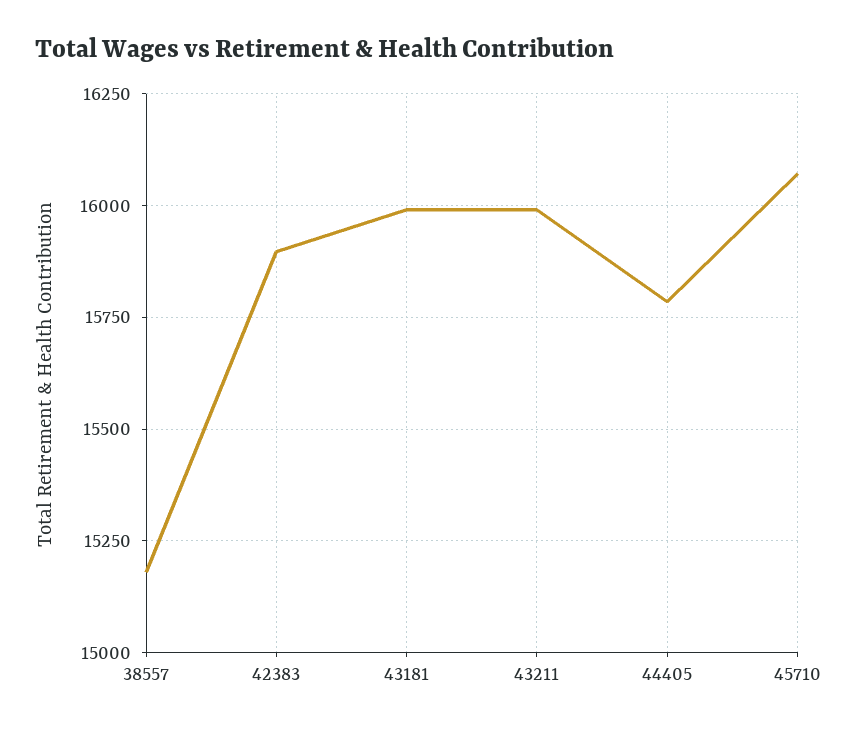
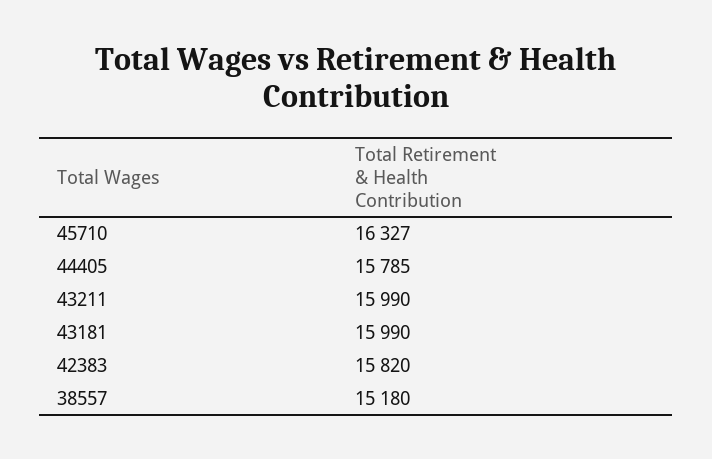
42383: 15900 -> 15820
45710: 16075 -> 16327

